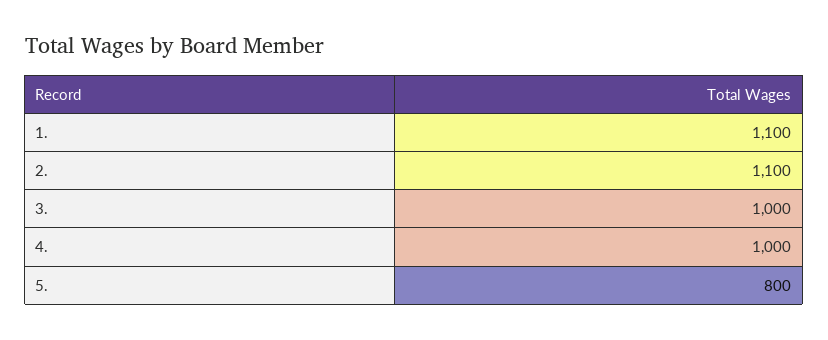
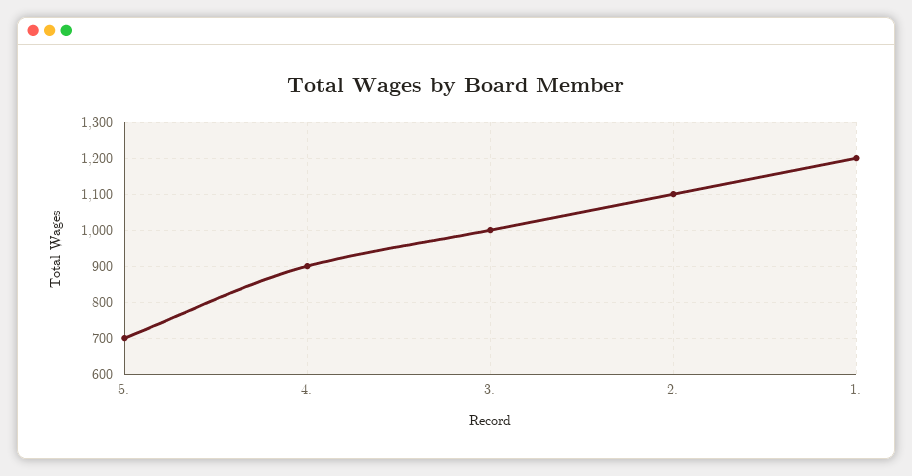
1.: 1100 -> 1200
4.: 1000 -> 900
5.: 800 -> 700

